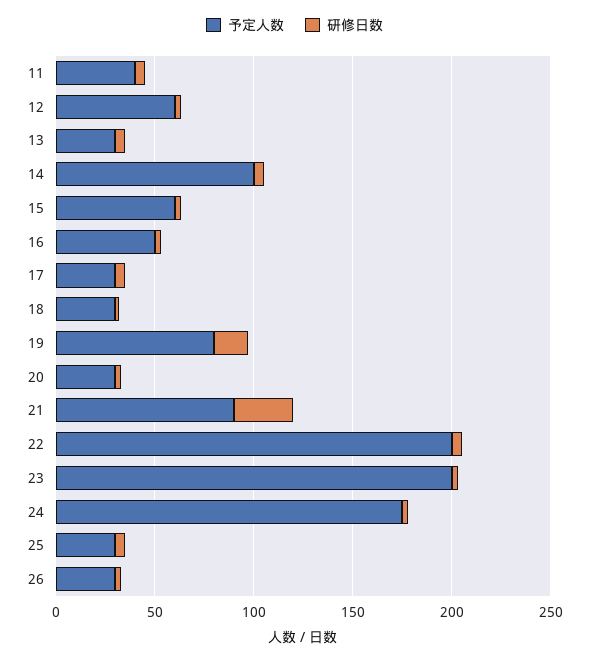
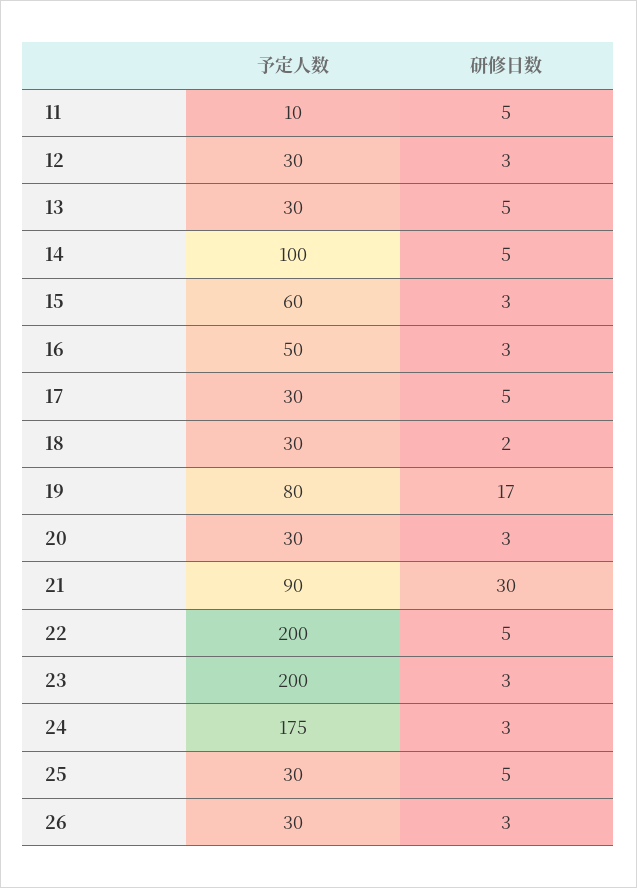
予定人数, 11: 40 -> 10
予定人数, 12: 60 -> 30

